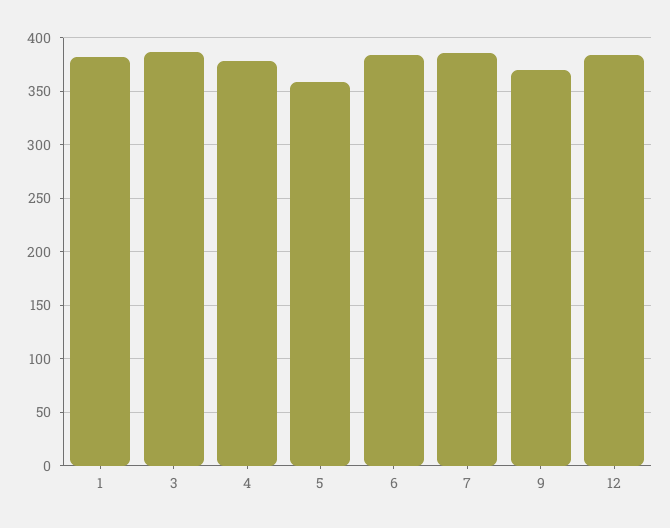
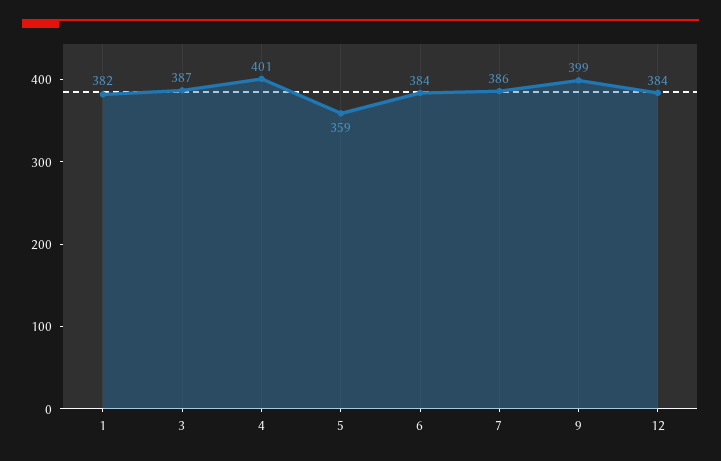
4: 380 -> 401
9: 370 -> 399

